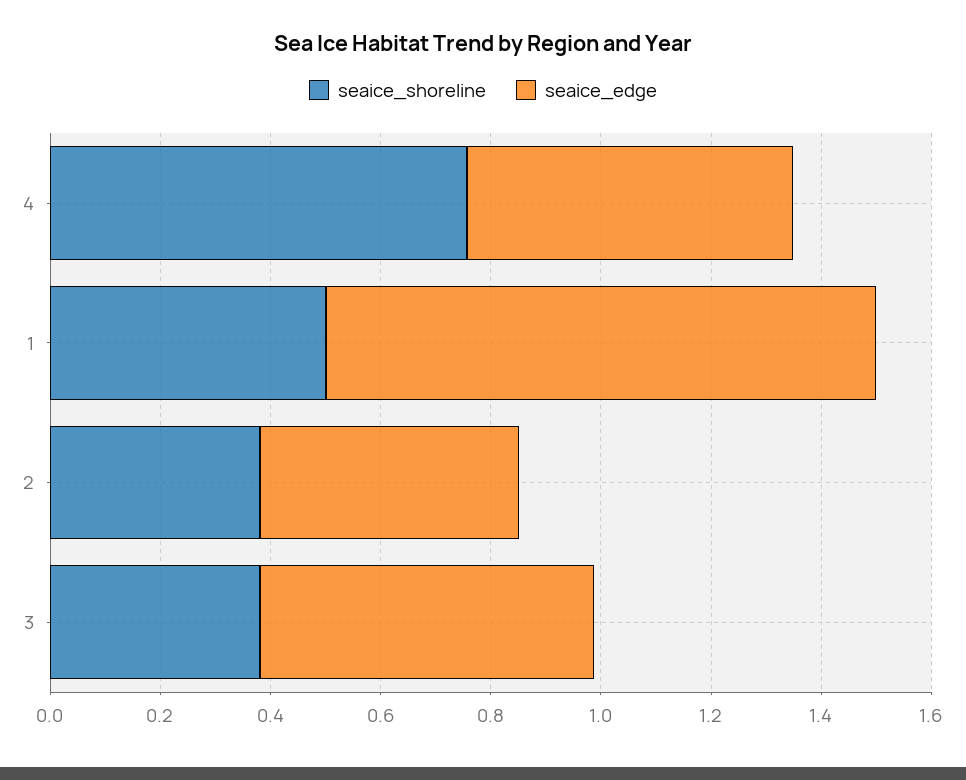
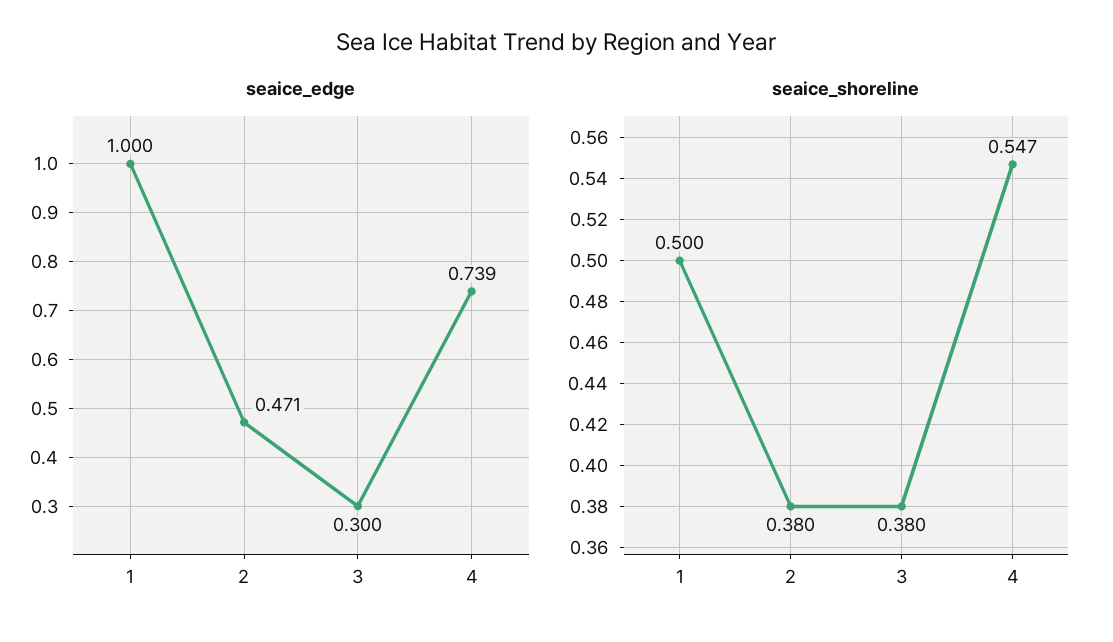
seaice_shoreline, 4: 0.75 -> 0.547
seaice_edge, 4: 0.6 -> 0.739
seaice_edge, 3: 0.6 -> 0.3

